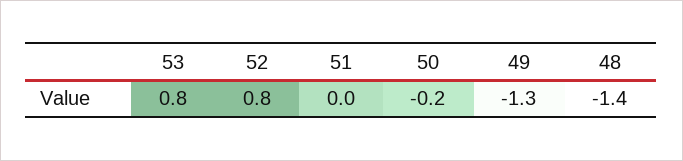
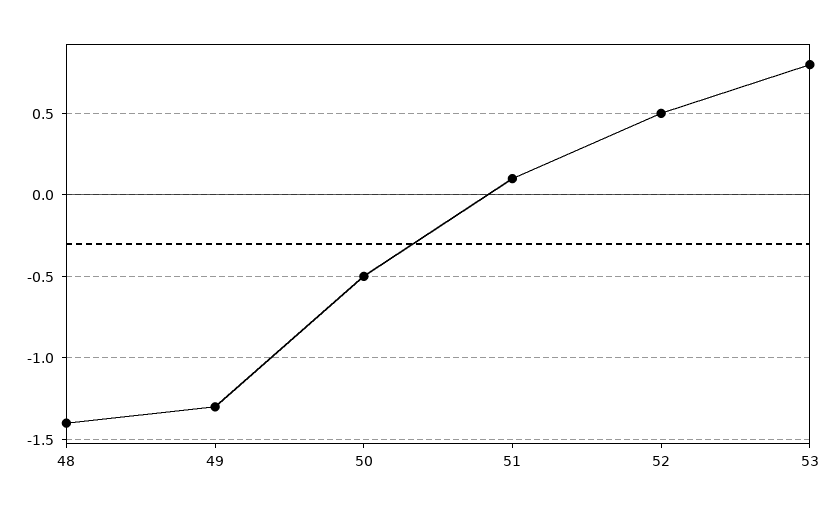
52: 0.8 -> 0.5
51: 0 -> 0.1
50: -0.2 -> -0.5

